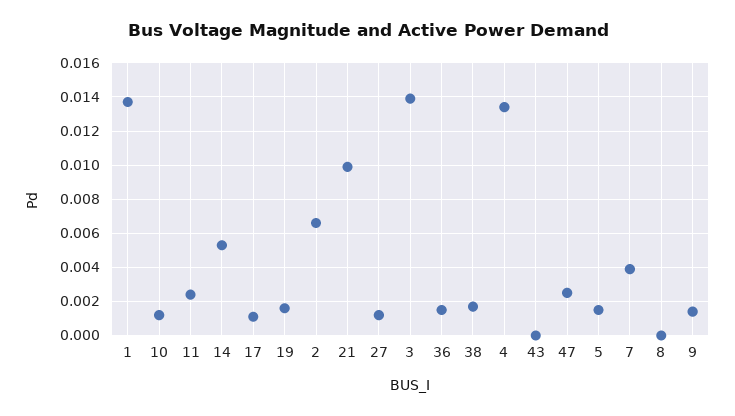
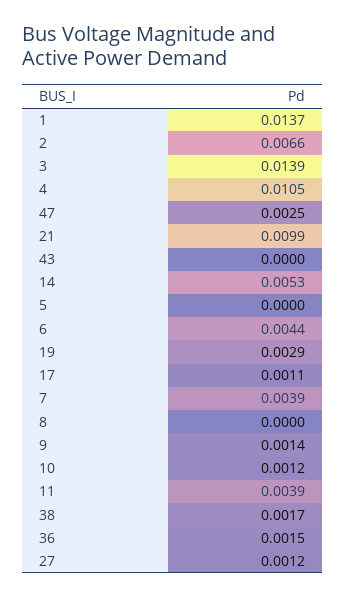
11: 0.0025 -> 0.0039
19: 0.0015 -> 0.0029
4: 0.0135 -> 0.0105
5: 0.0015 -> 0
6: none -> 0.0044

